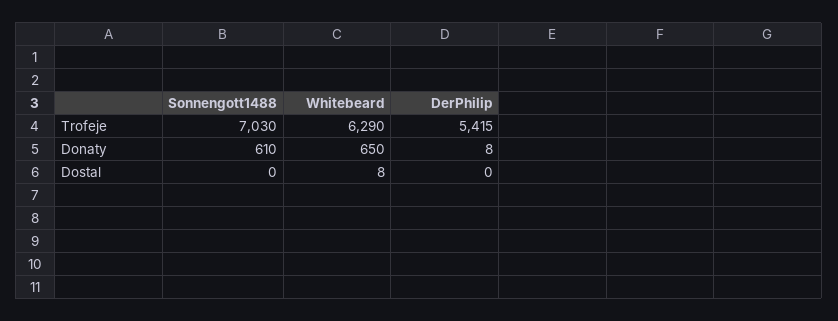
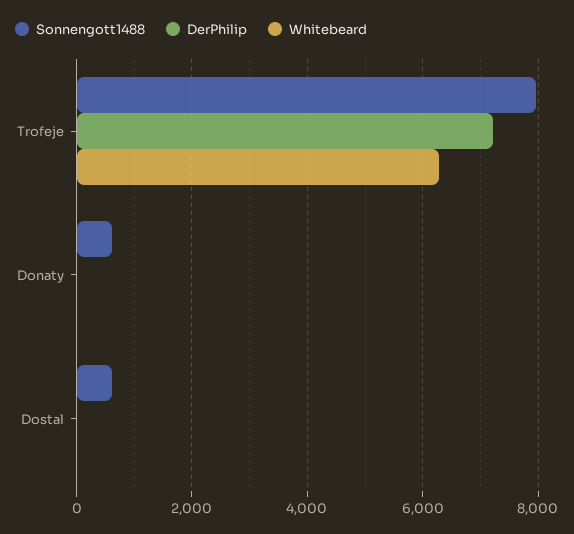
Sonnengott1488, Trofeje: 7030 -> 8000
DerPhilip, Trofeje: 5415 -> 7200
Whitebeard, Donaty: 650 -> 0
Sonnengott1488, Dostal: 0 -> 600

